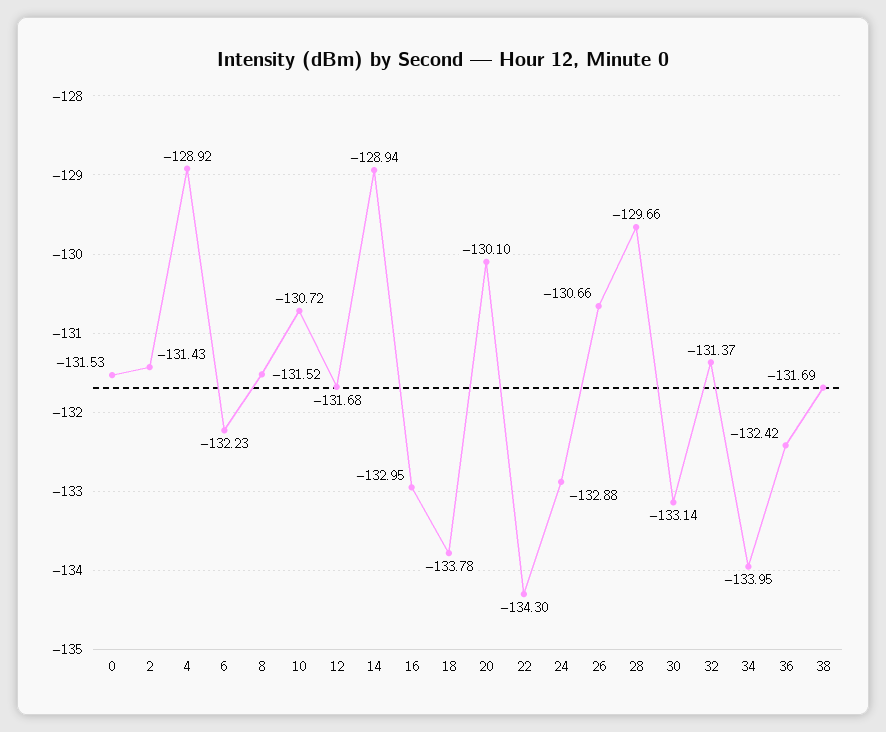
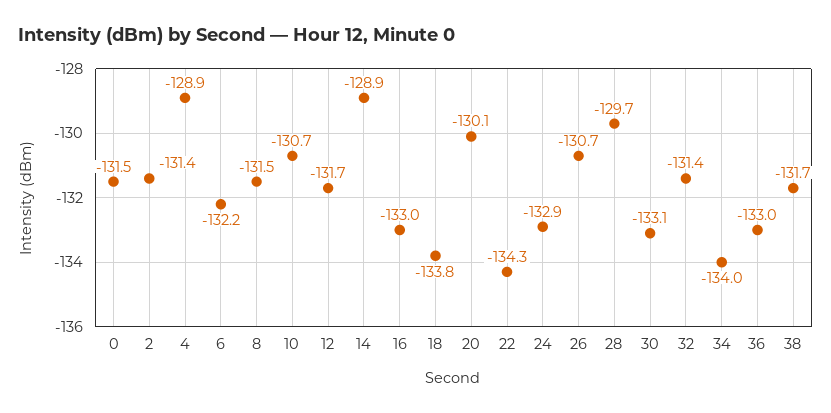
36: -132.42 -> -133

